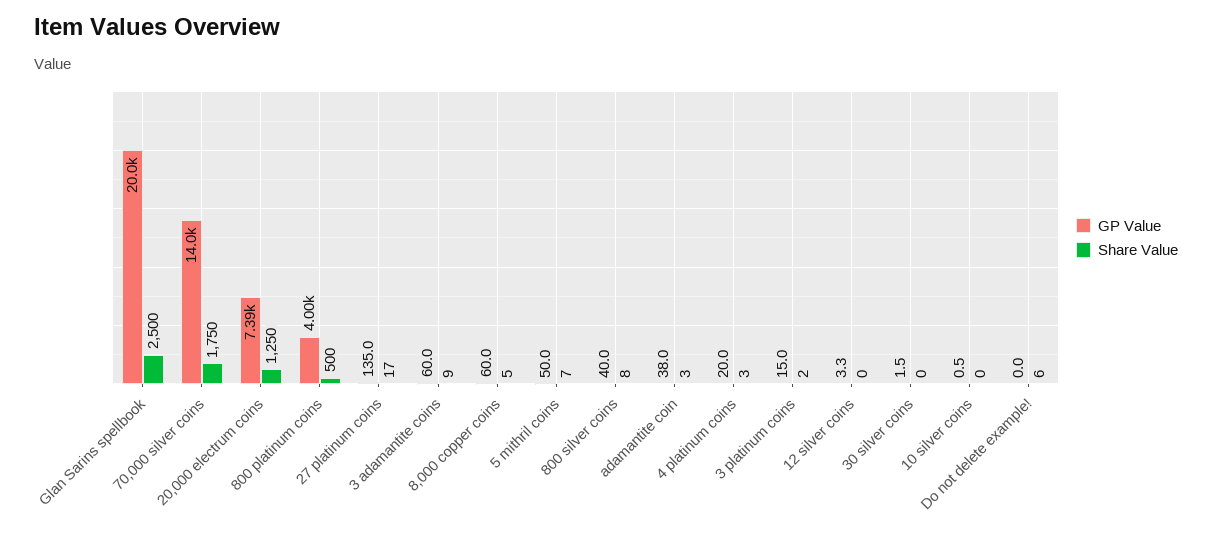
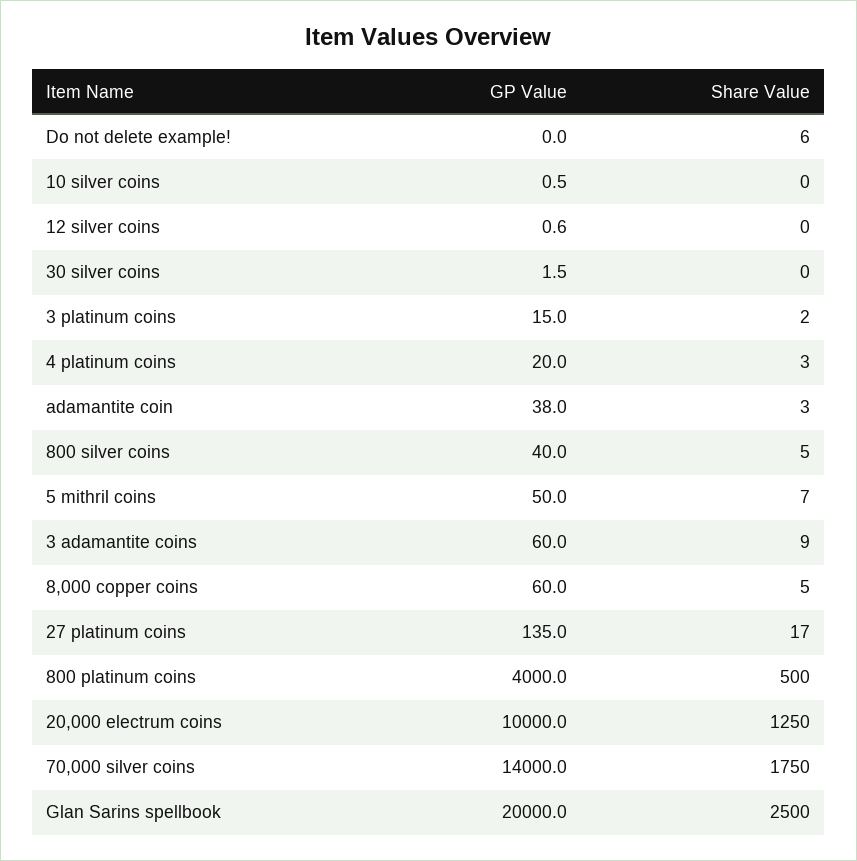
GP Value, 20,000 electrum coins: 7390 -> 10000
Share Value, 800 silver coins: 8 -> 5
GP Value, 12 silver coins: 3.3 -> 0.6

